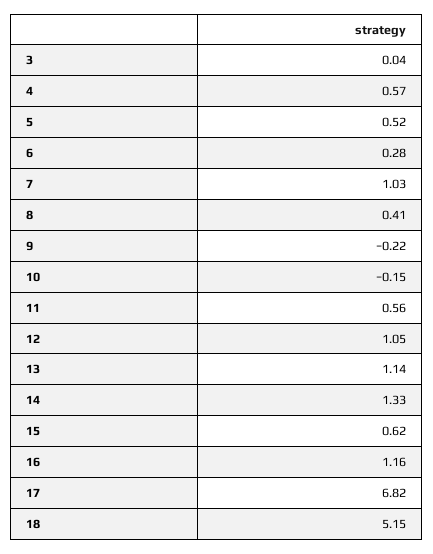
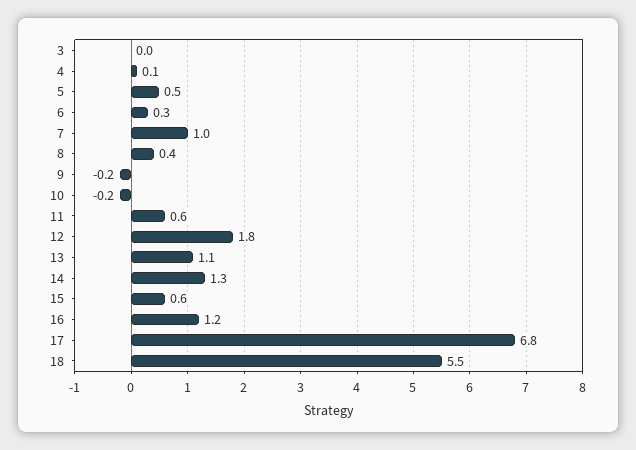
4: 0.57 -> 0.1
12: 1.05 -> 1.8
18: 5.15 -> 5.5

